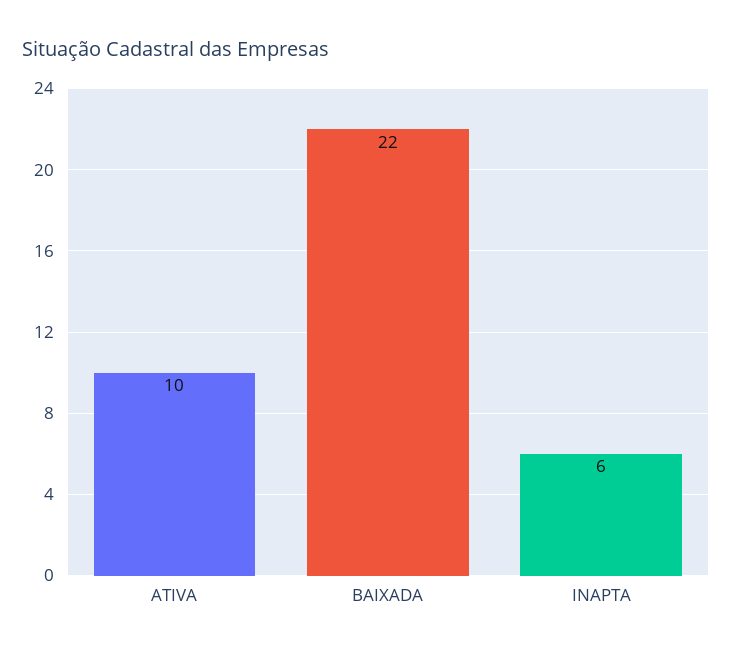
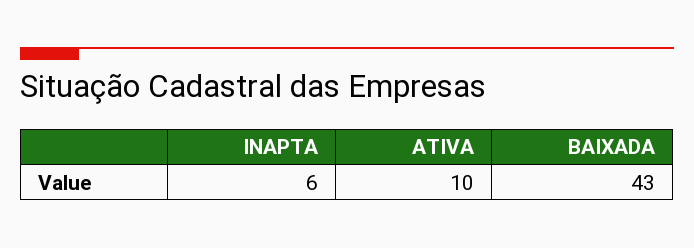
BAIXADA: 22 -> 43

